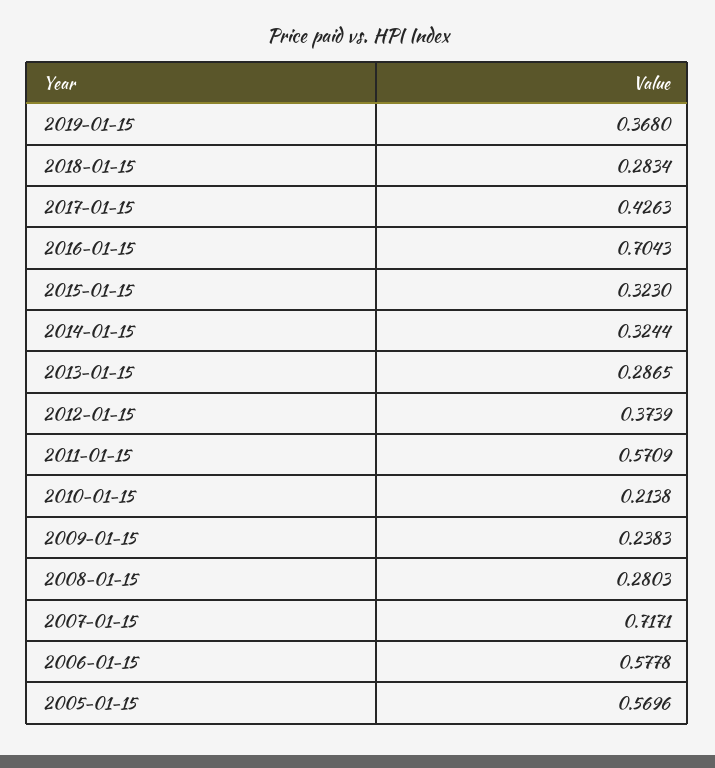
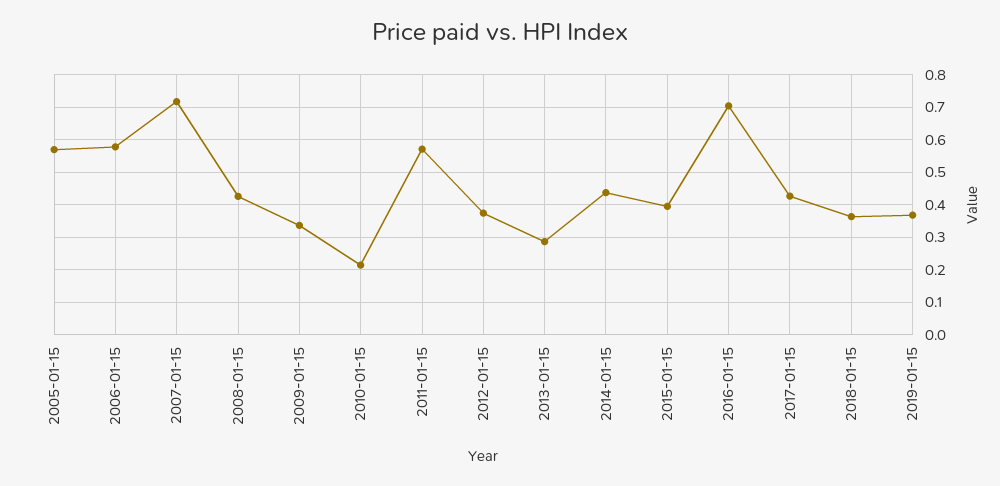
2018-01-15: 0.2834 -> 0.36
2015-01-15: 0.323 -> 0.4
2014-01-15: 0.3244 -> 0.44
2009-01-15: 0.2383 -> 0.34
2008-01-15: 0.2803 -> 0.42

